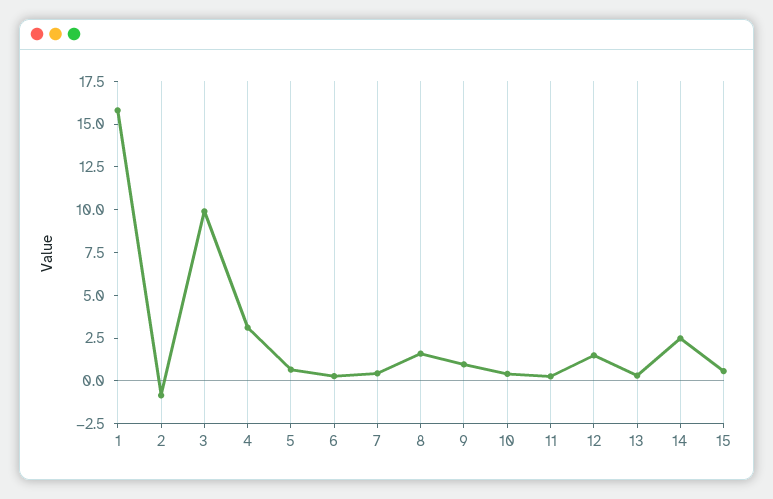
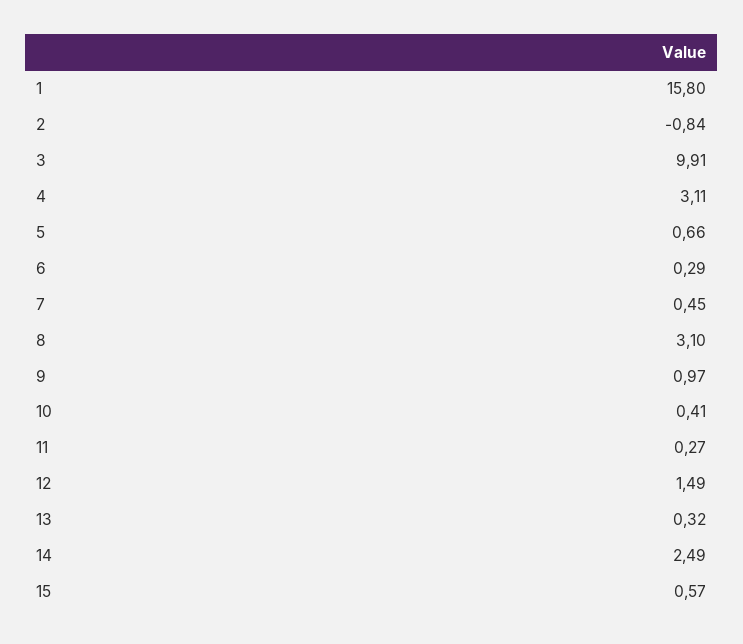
8: 1.5 -> 3.1

